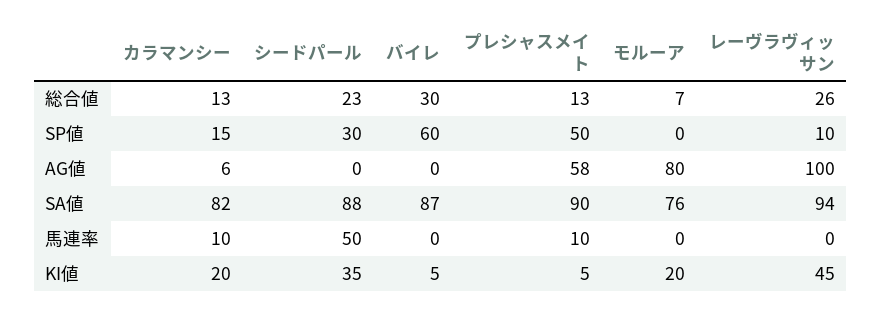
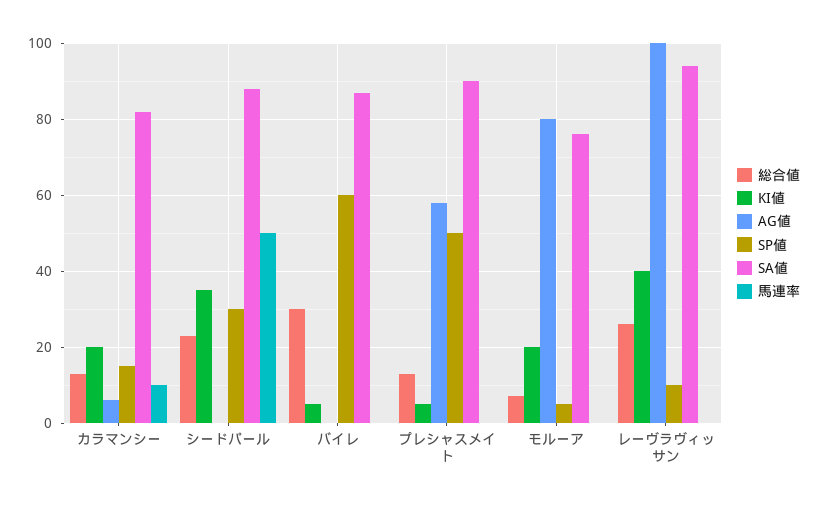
SP値, モルーア: 0 -> 5
馬連率, プレシャスメイト: 10 -> 0
KI値, レーヴラヴィッサン: 45 -> 40

